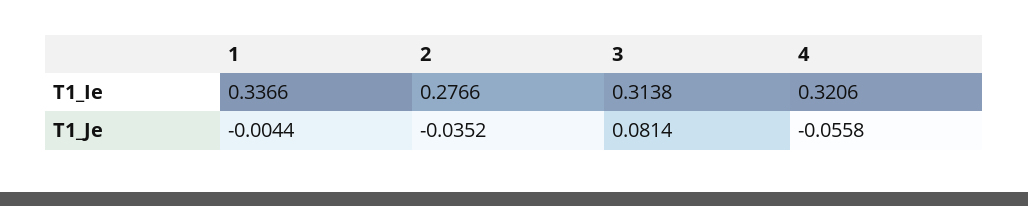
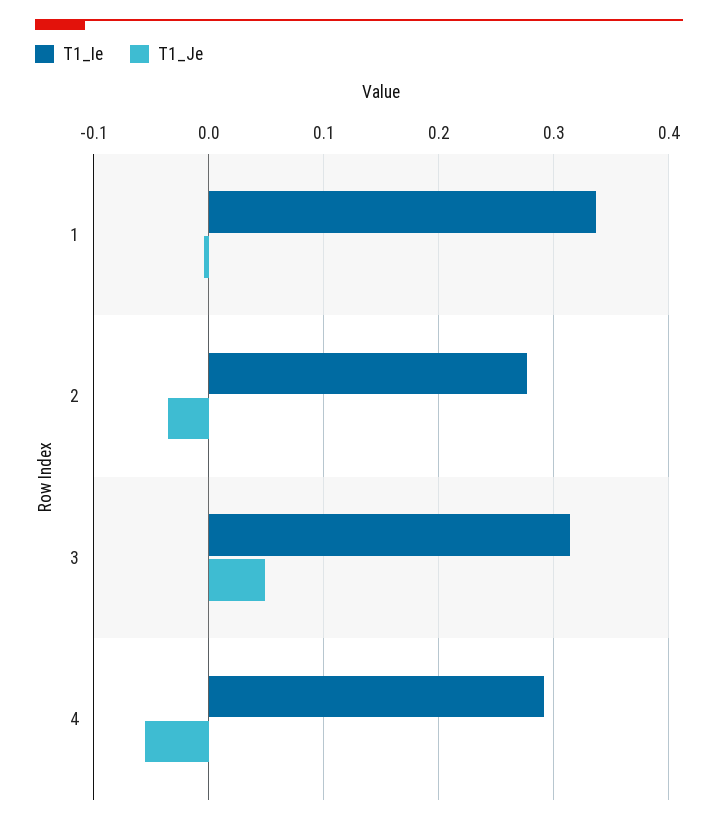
T1_Ie, 4: 0.3206 -> 0.29
T1_Je, 3: 0.0814 -> 0.05

